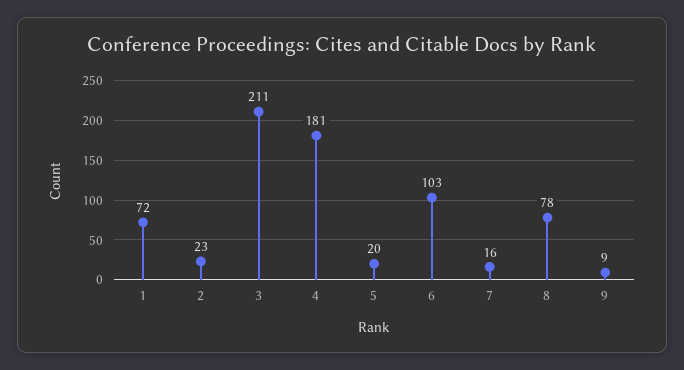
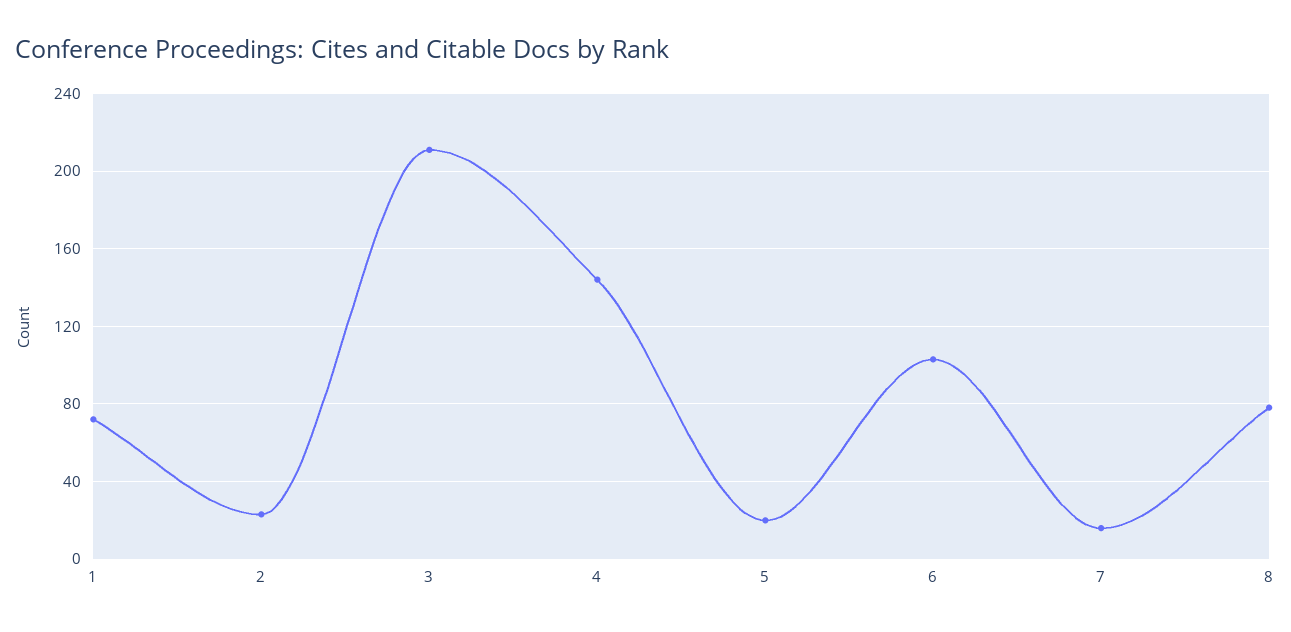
4: 181 -> 145
9: 9 -> none

